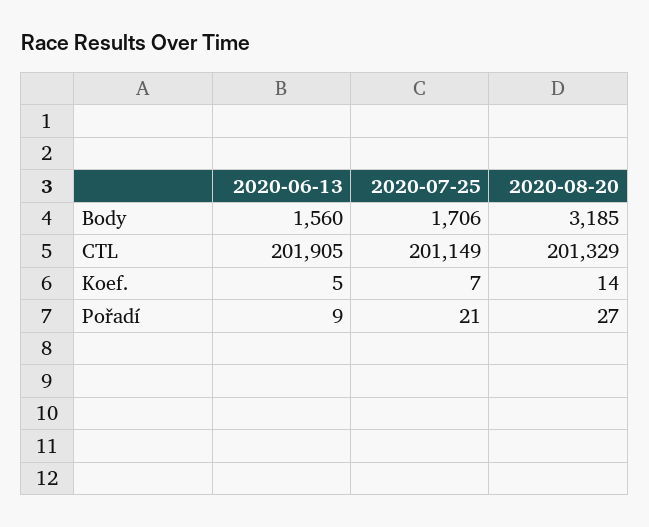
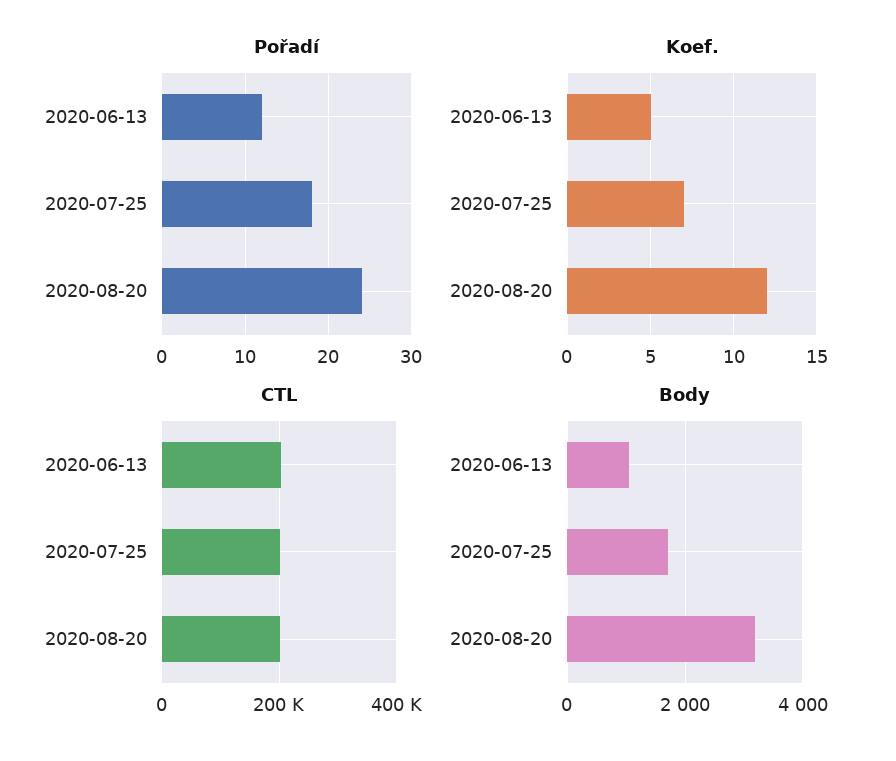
Body, 2020-06-13: 1560 -> 1000
Koef., 2020-08-20: 14 -> 12
Pořadí, 2020-06-13: 9 -> 12
Pořadí, 2020-07-25: 21 -> 18
Pořadí, 2020-08-20: 27 -> 24

